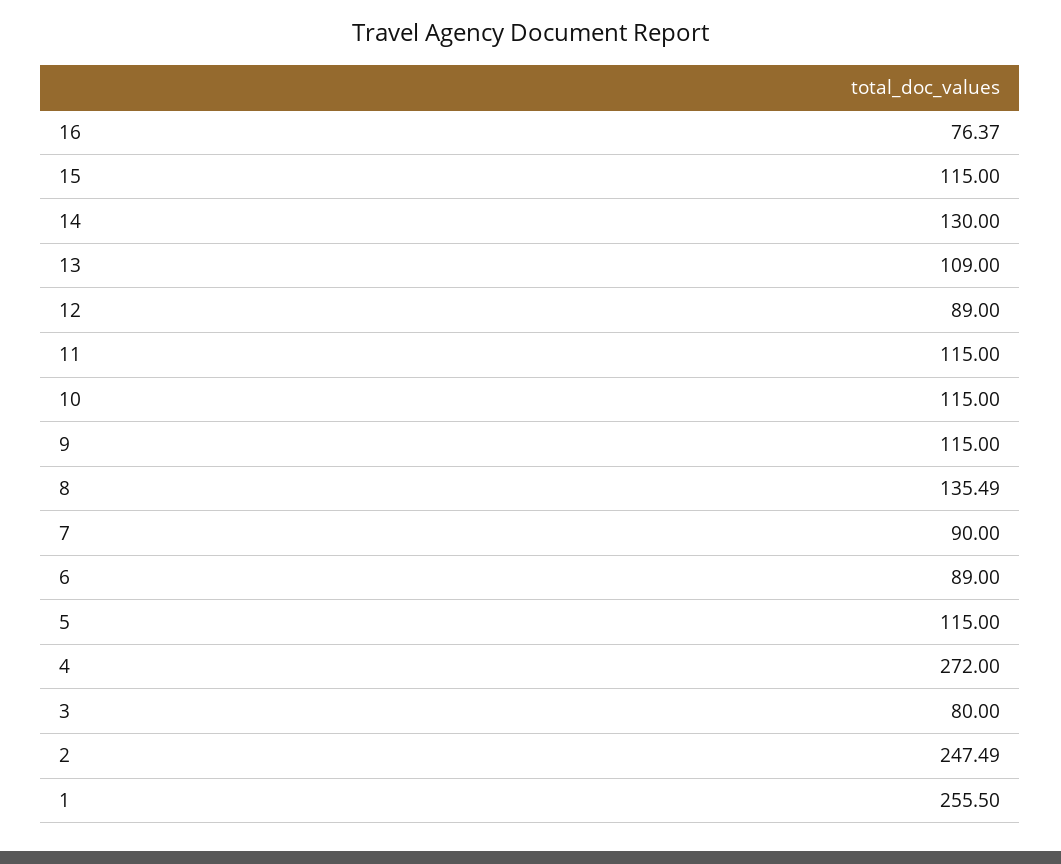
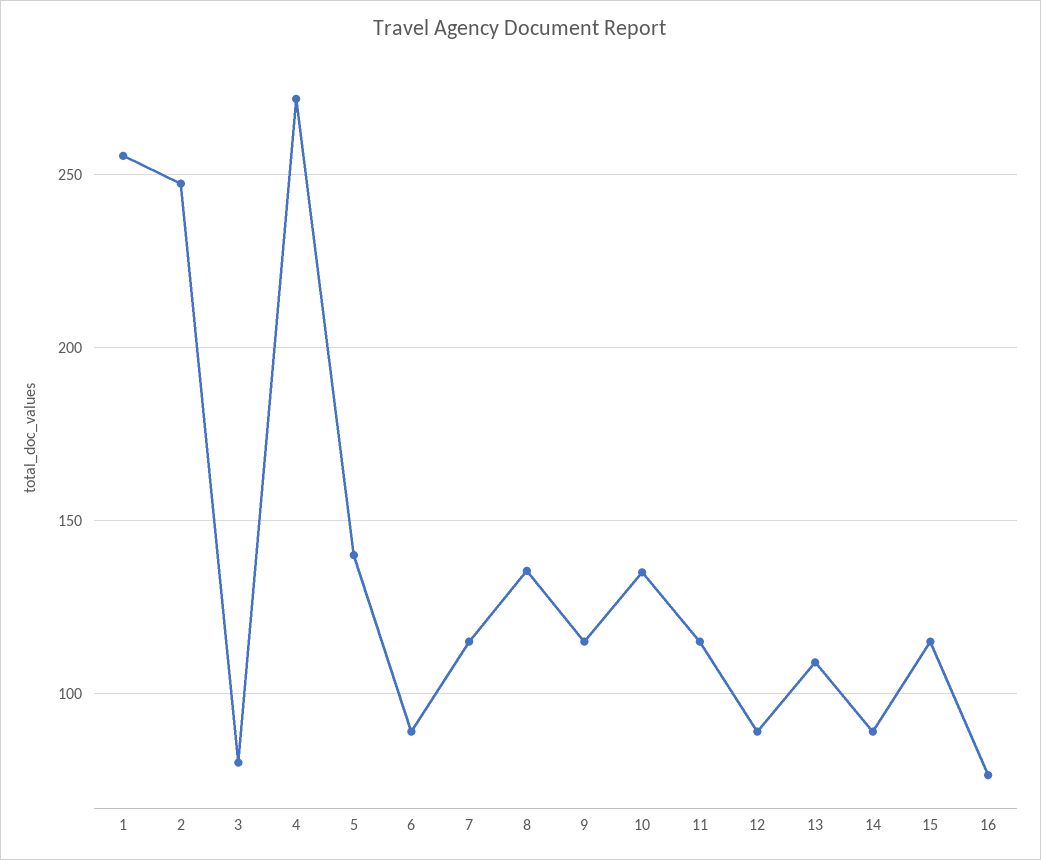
14: 130 -> 90
10: 115 -> 135
7: 90 -> 115
5: 115 -> 140

